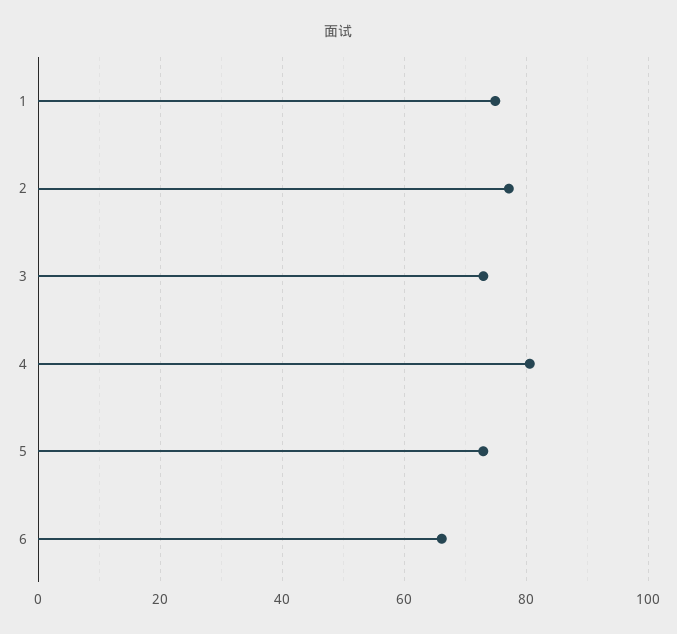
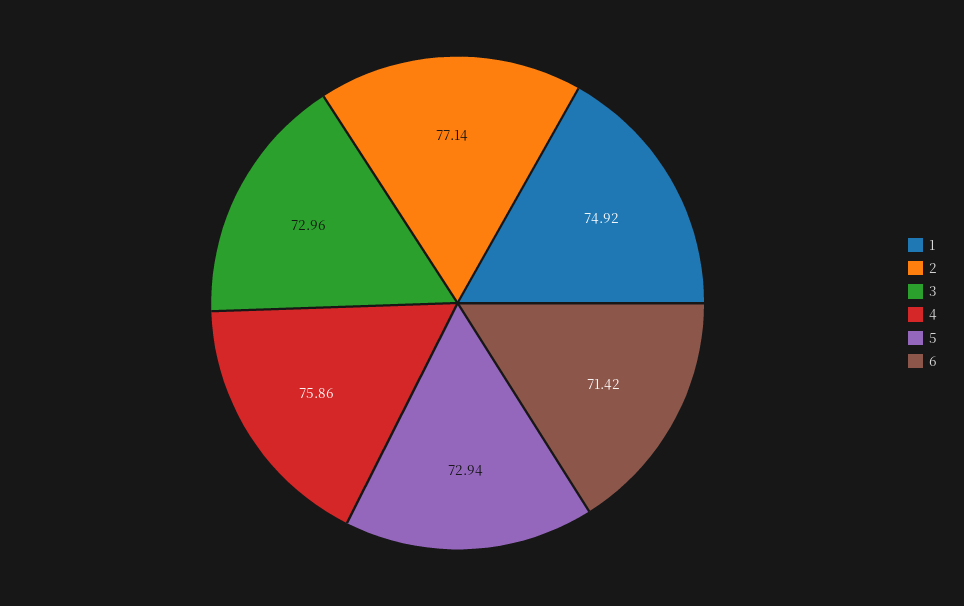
4: 80 -> 75.86
6: 66 -> 71.42

